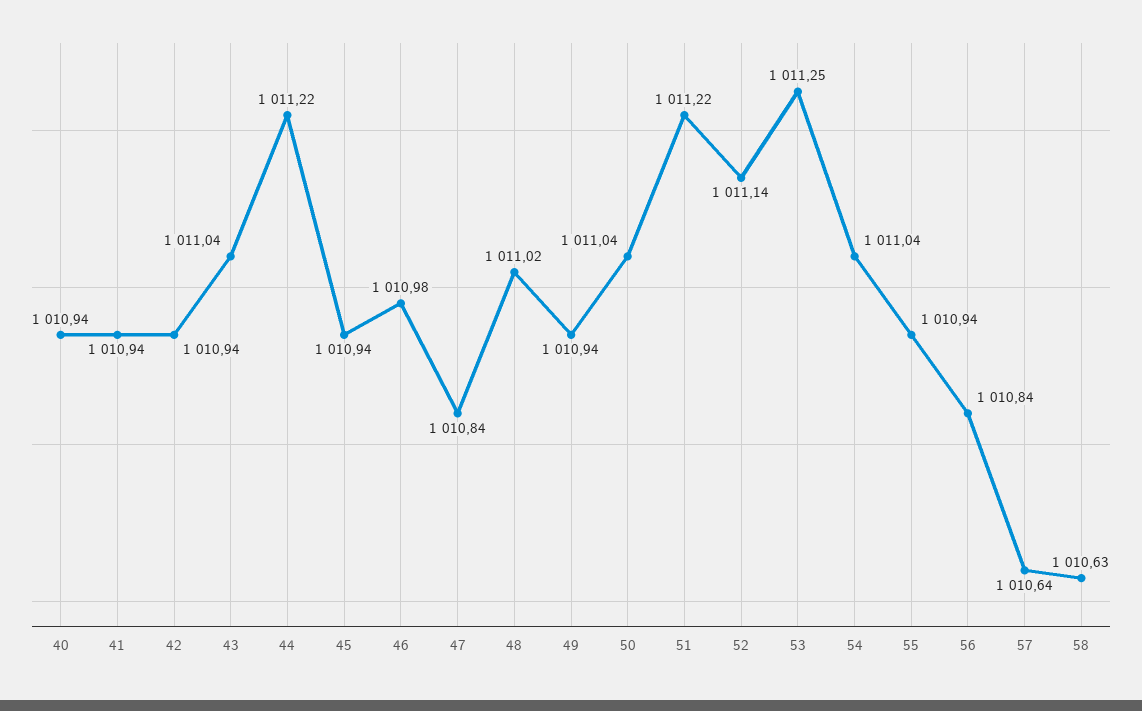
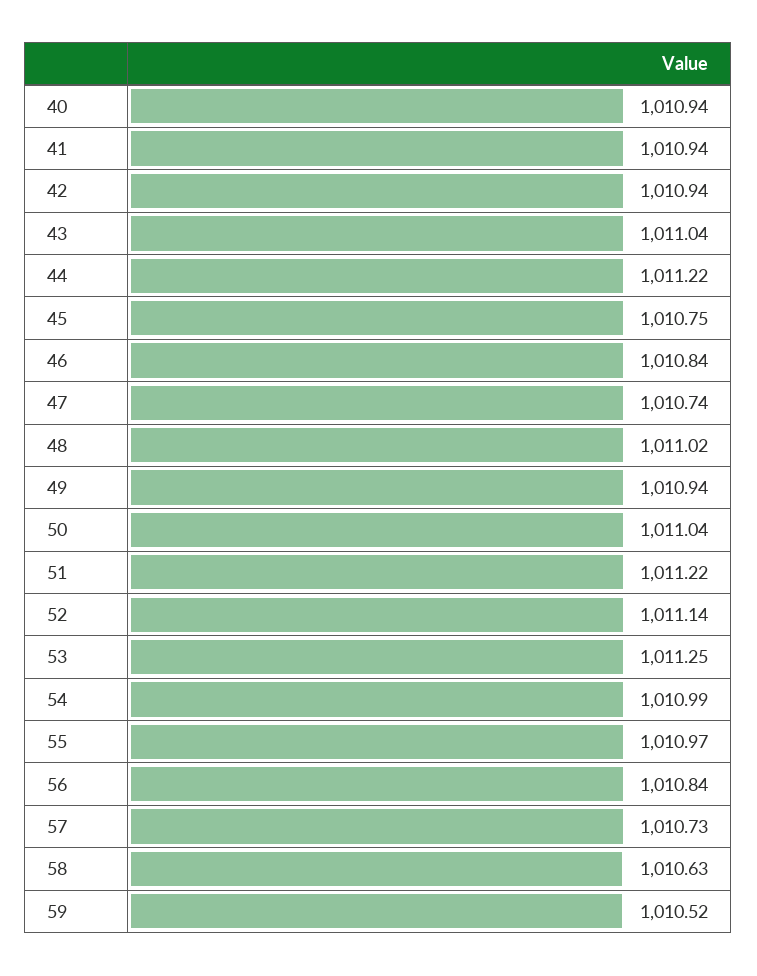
45: 1010.94 -> 1010.75
46: 1010.98 -> 1010.84
47: 1010.84 -> 1010.74
54: 1011.04 -> 1010.99
55: 1010.94 -> 1010.97
57: 1010.64 -> 1010.73
59: none -> 1010.52

